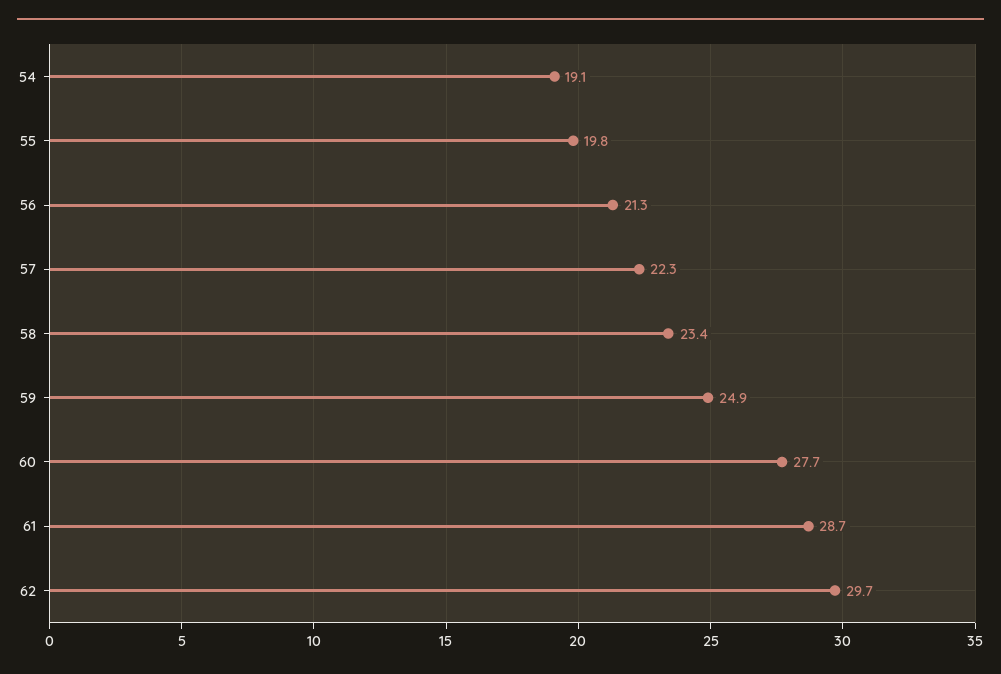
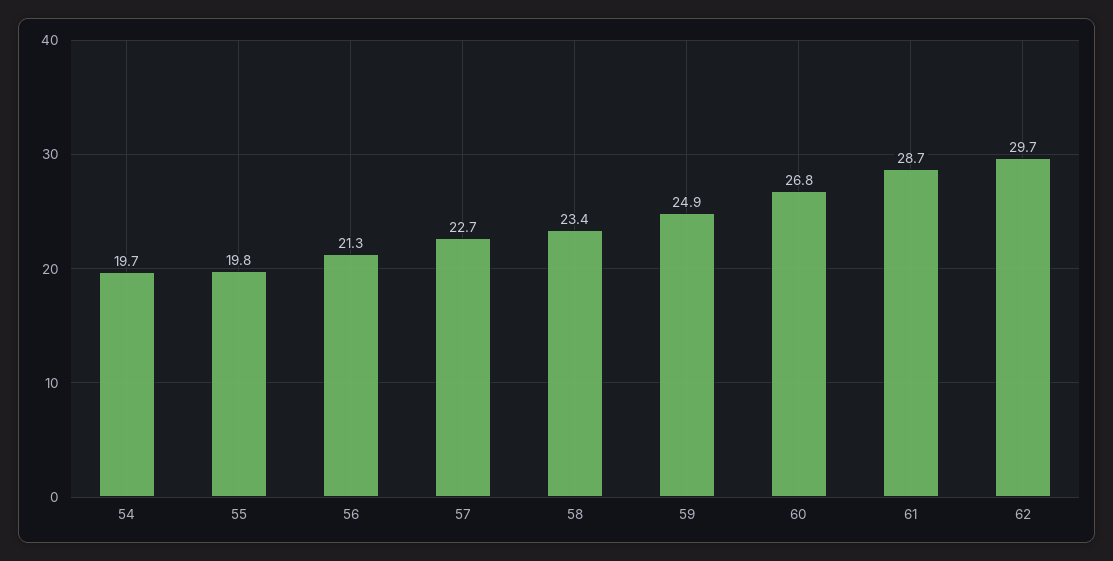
54: 19.1 -> 19.7
57: 22.3 -> 22.7
60: 27.7 -> 26.8

